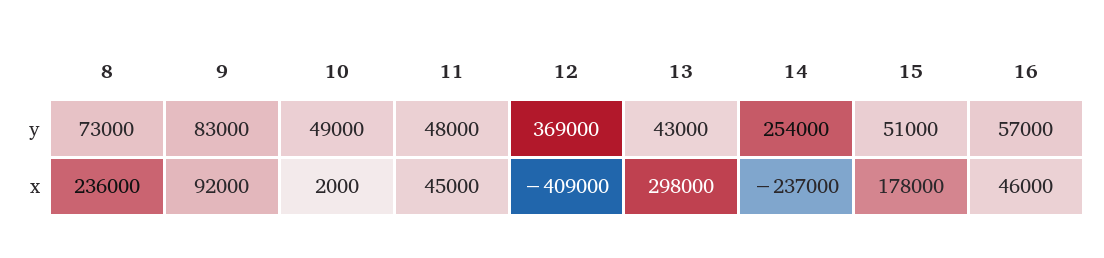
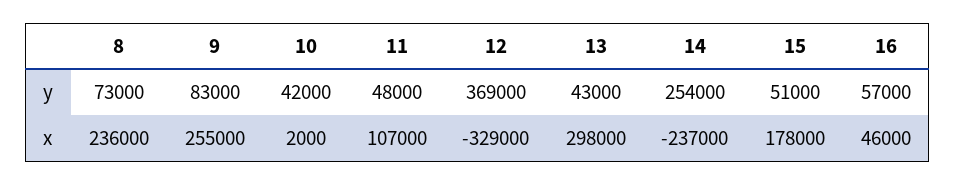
10, y: 49000 -> 42000
9, x: 92000 -> 255000
11, x: 45000 -> 107000
12, x: -409000 -> -329000

